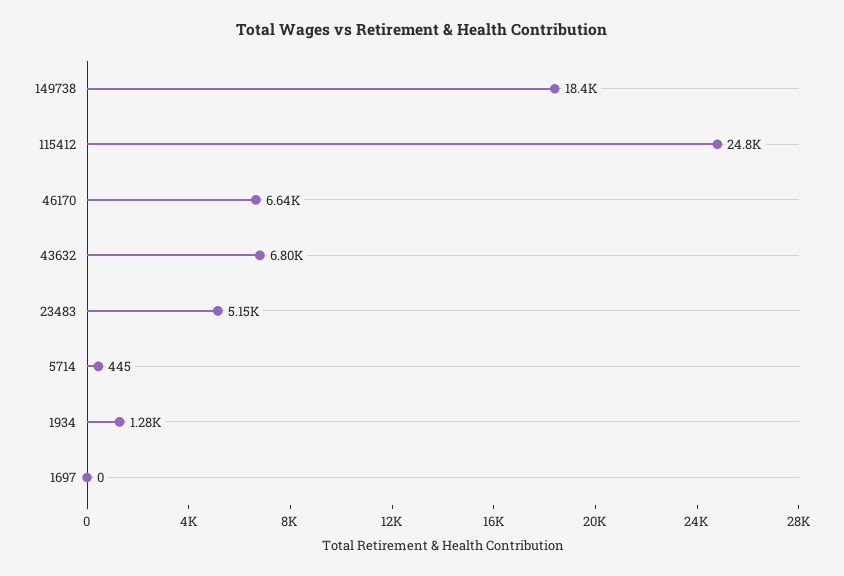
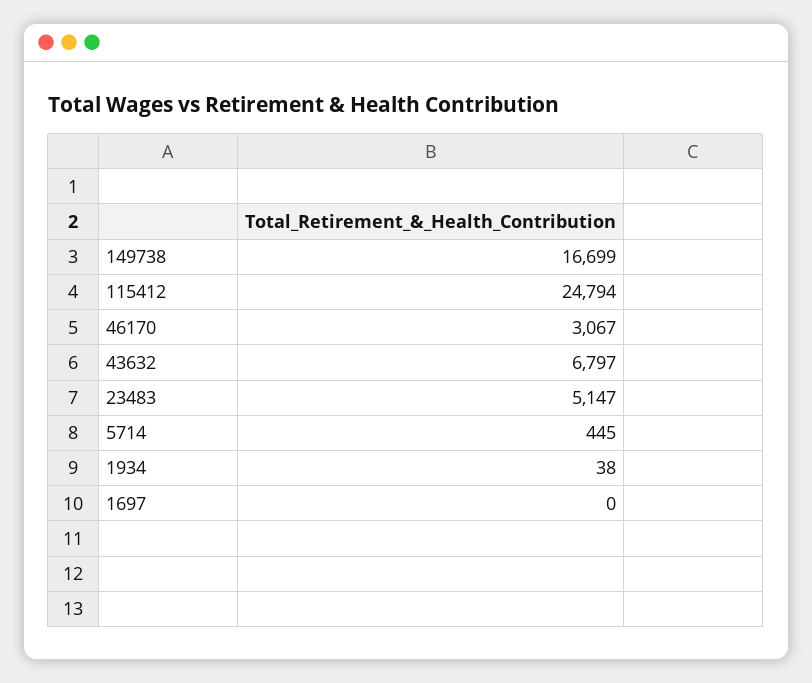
149738: 18400 -> 16699
46170: 6640 -> 3067
1934: 1280 -> 38

